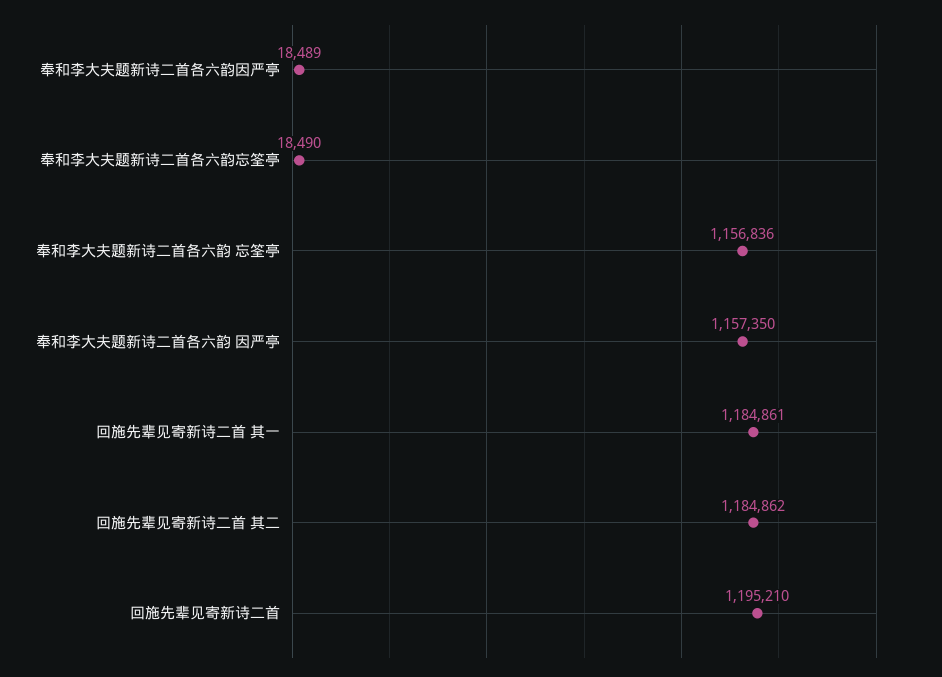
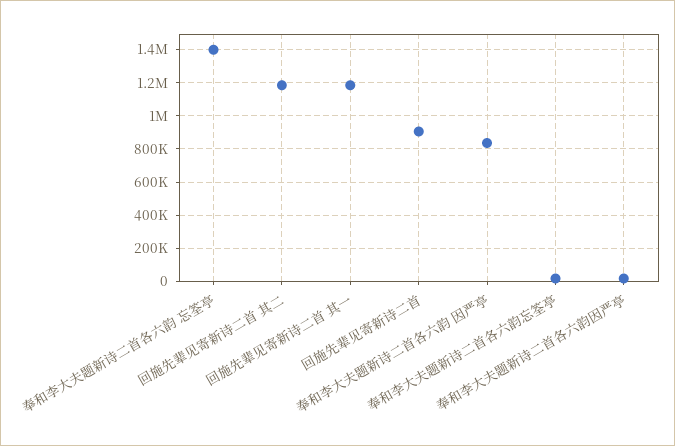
奉和李大夫题新诗二首各六韵 忘筌亭: 1156836 -> 1400000
奉和李大夫题新诗二首各六韵 因严亭: 1157350 -> 850000
回施先辈见寄新诗二首: 1195210 -> 900000

